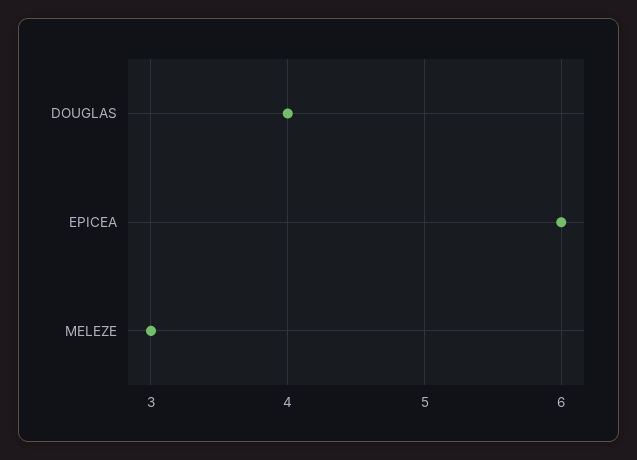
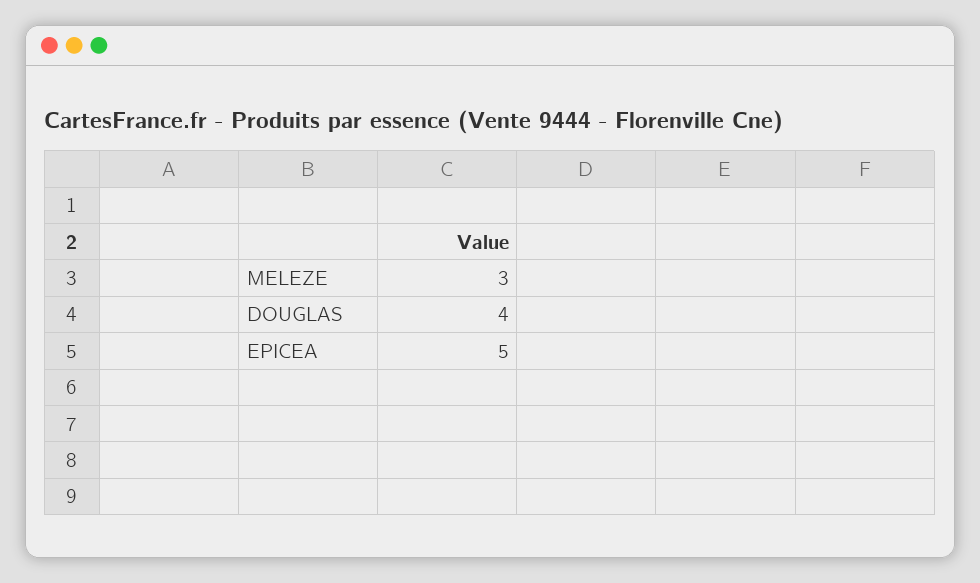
EPICEA: 6 -> 5

